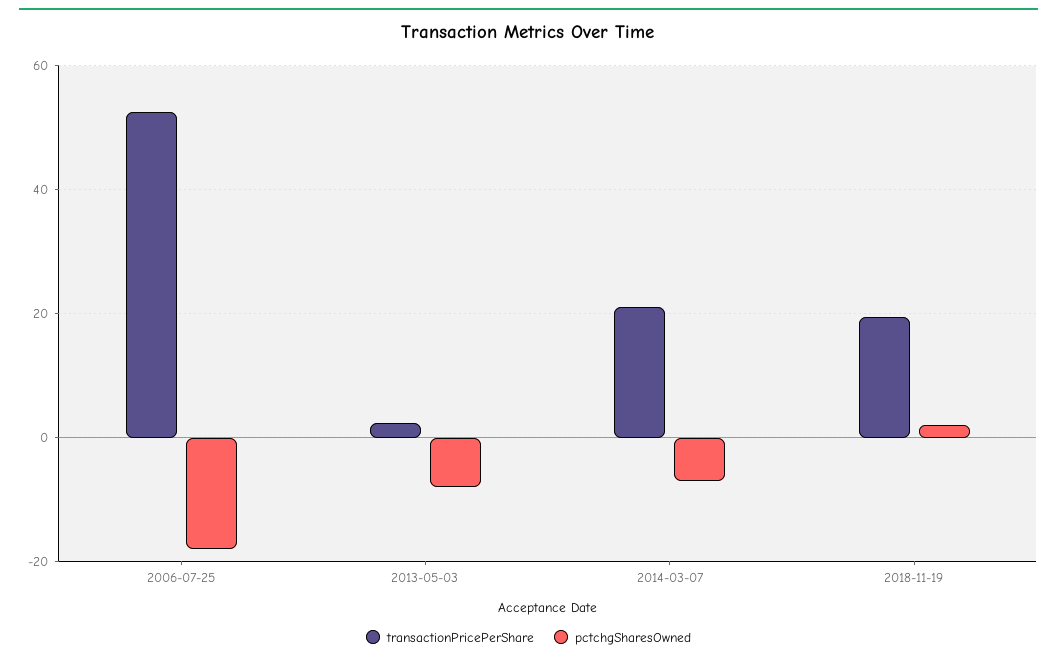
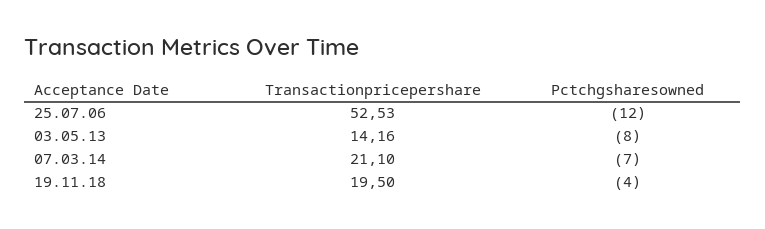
pctchgSharesOwned, 2006-07-25: -18 -> -12
transactionPricePerShare, 2013-05-03: 2 -> 14.16
pctchgSharesOwned, 2018-11-19: 2 -> -4

